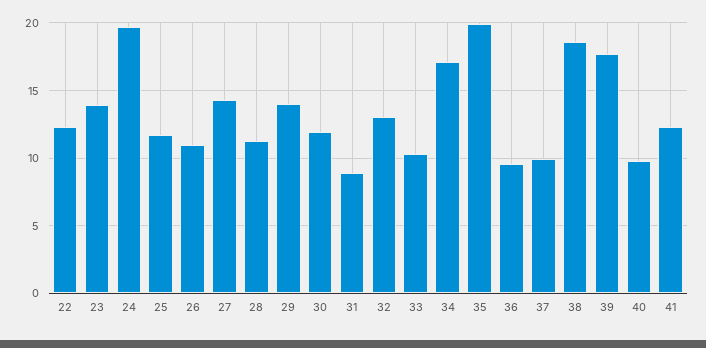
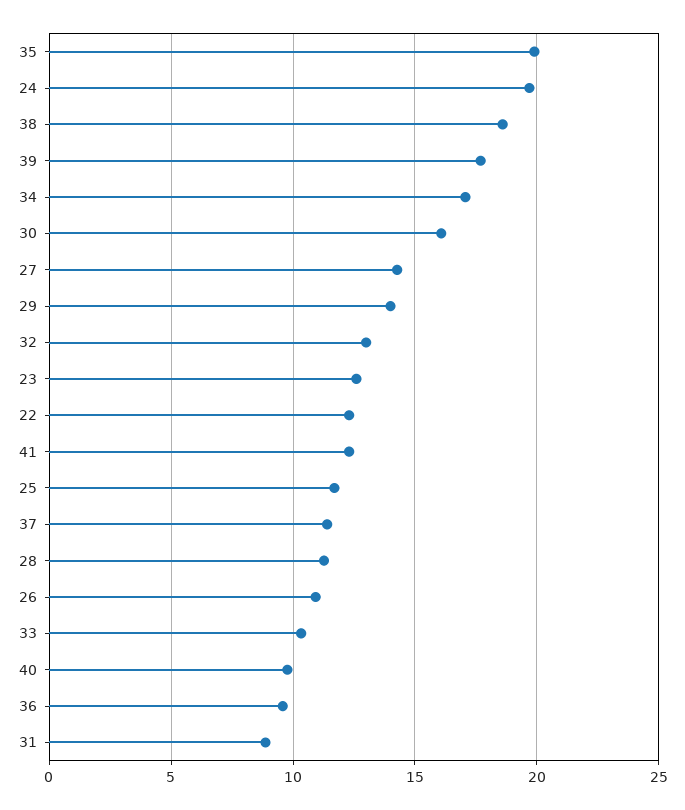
23: 14 -> 12.5
30: 12 -> 16
37: 10 -> 11.5

